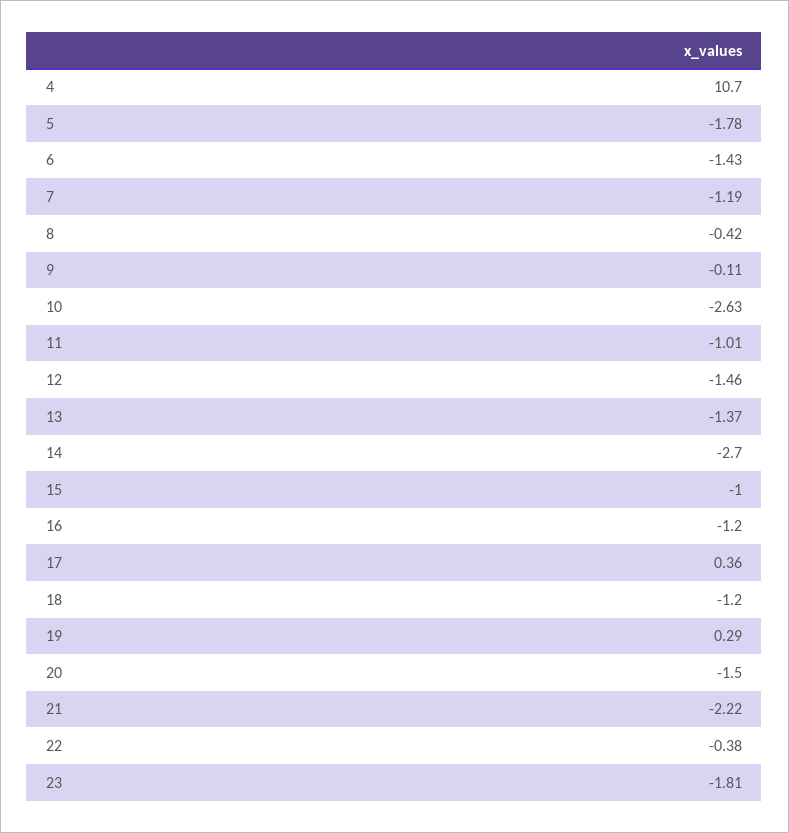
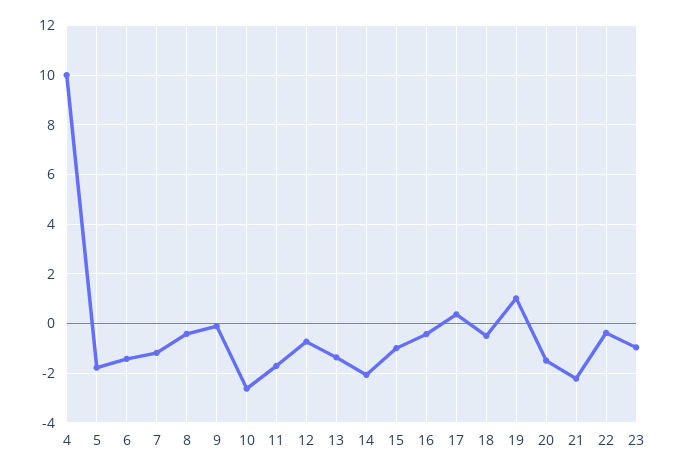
4: 10.7 -> 10
11: -1.01 -> -1.75
12: -1.46 -> -0.75
14: -2.7 -> -2
16: -1.2 -> -0.5
18: -1.2 -> -0.5
19: 0.29 -> 1
23: -1.81 -> -1

